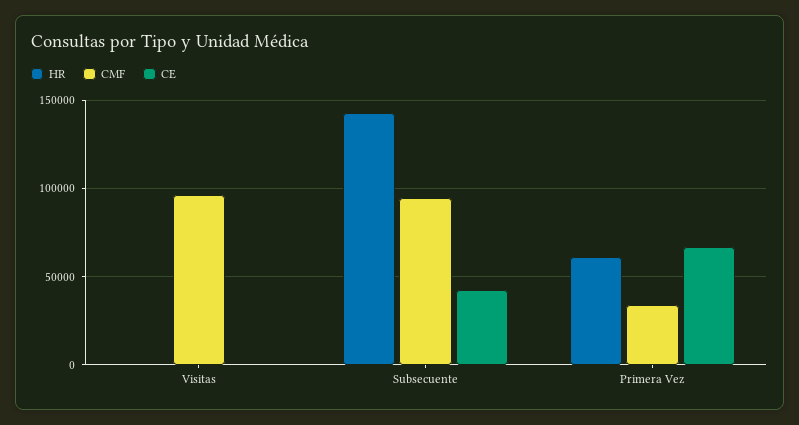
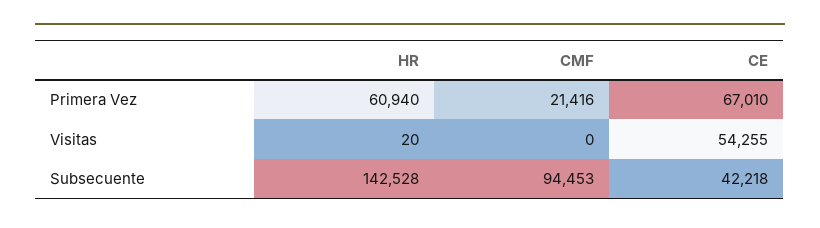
CMF, Visitas: 95000 -> 0
CE, Visitas: 0 -> 54255
CMF, Primera Vez: 35000 -> 21416

